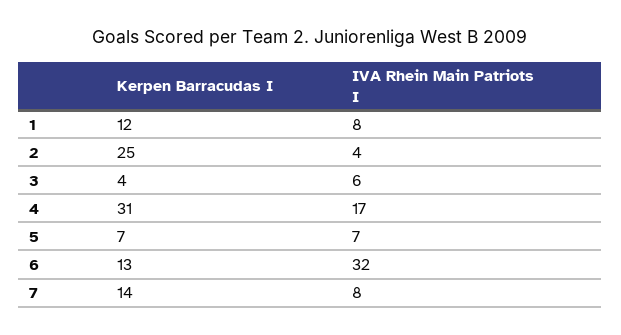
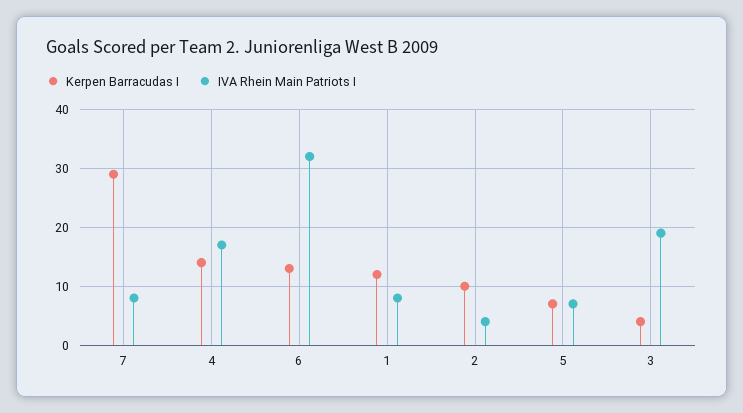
Kerpen Barracudas I, 2: 25 -> 10
IVA Rhein Main Patriots I, 3: 6 -> 20
Kerpen Barracudas I, 4: 31 -> 15
Kerpen Barracudas I, 7: 14 -> 30

